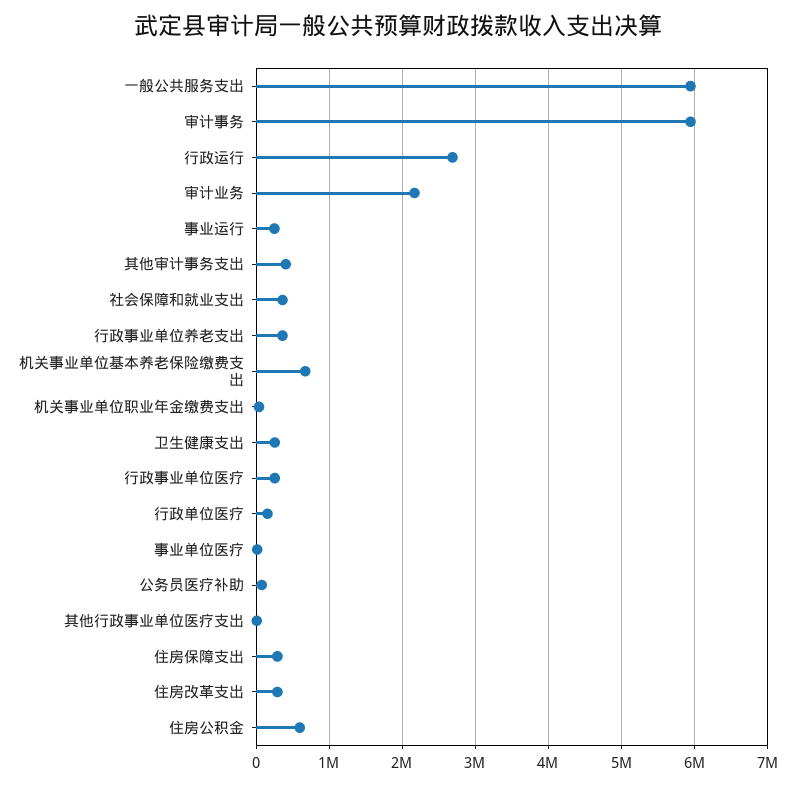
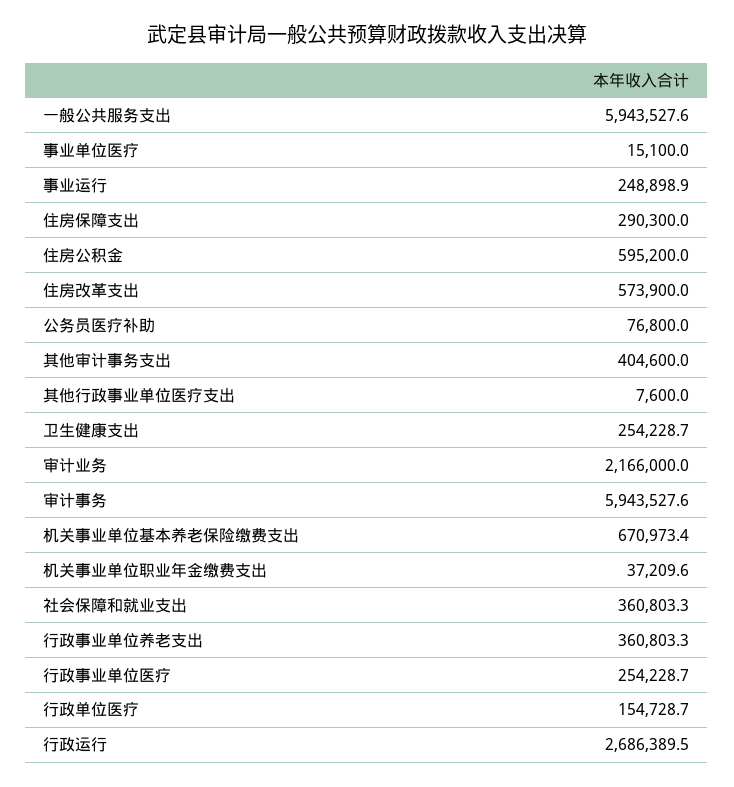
住房改革支出: 300000 -> 573900

